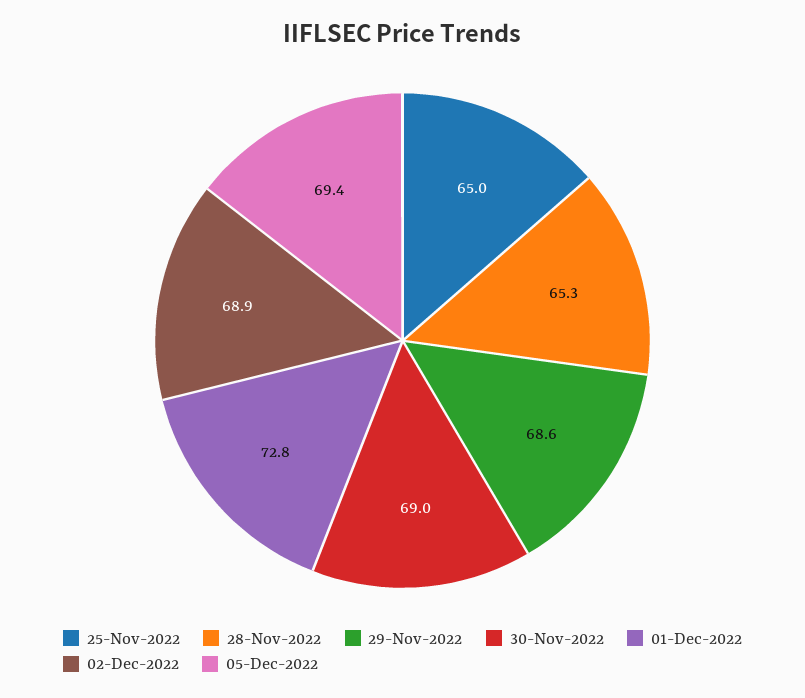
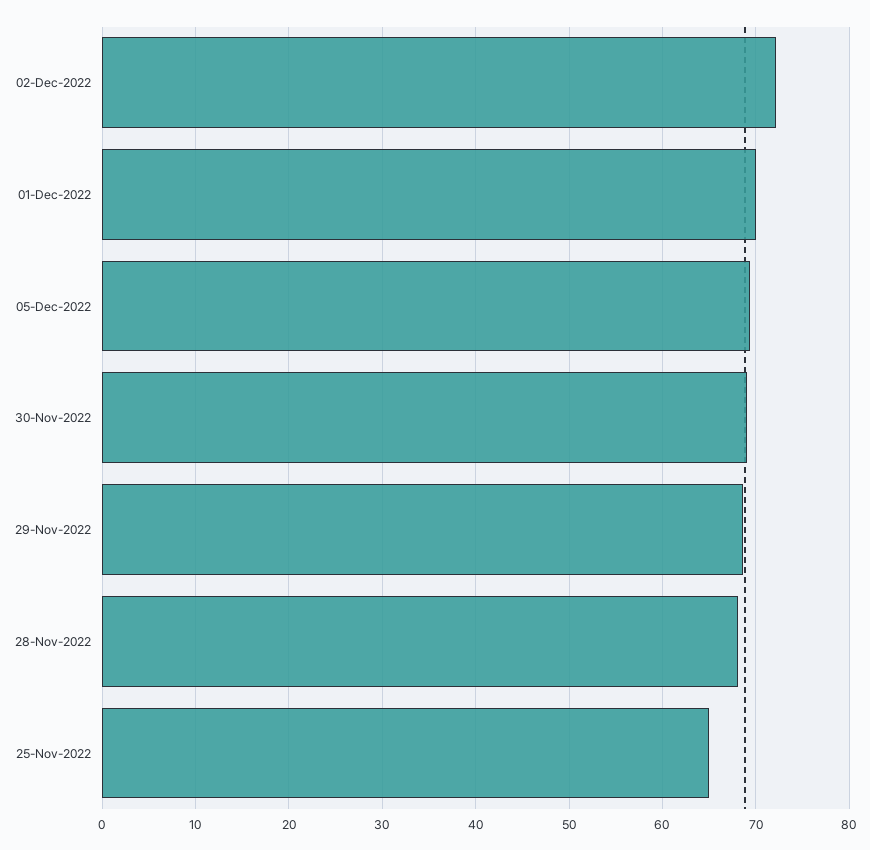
28-Nov-2022: 65.3 -> 68
01-Dec-2022: 72.8 -> 70
02-Dec-2022: 68.9 -> 72

